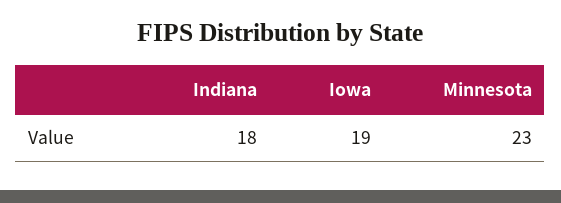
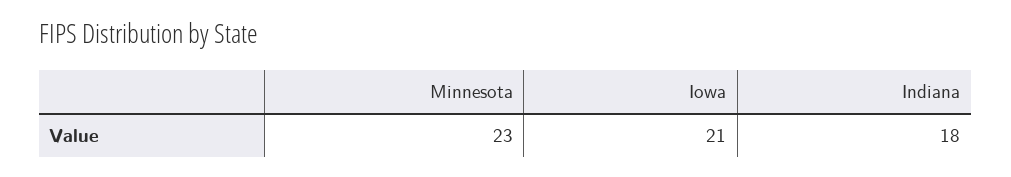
Iowa: 19 -> 21

